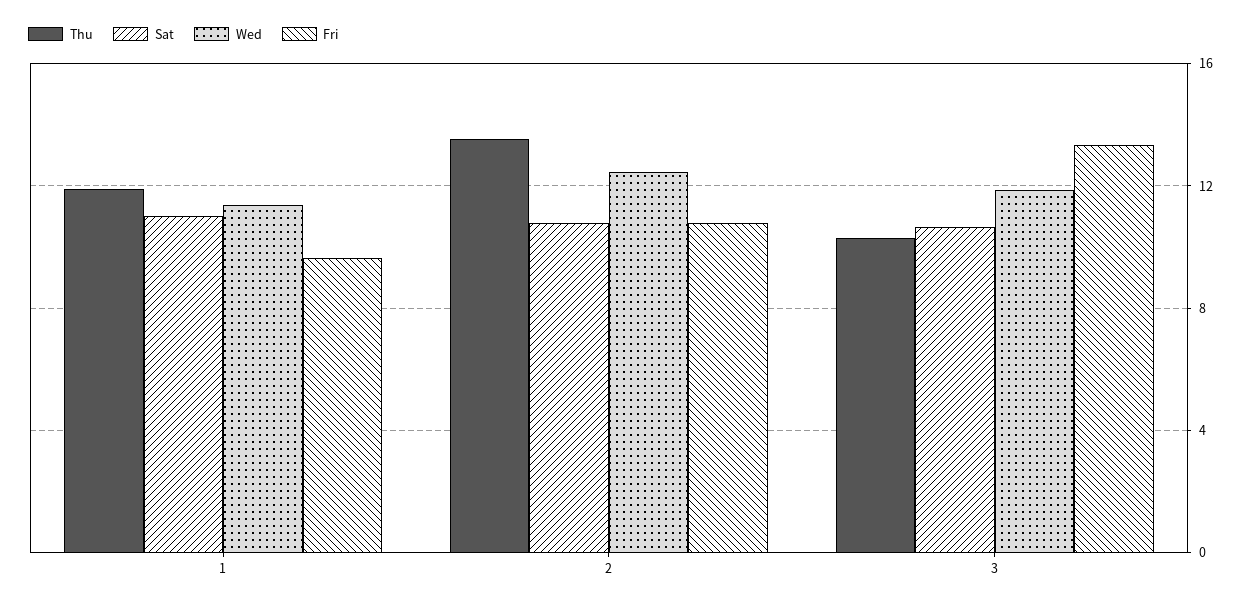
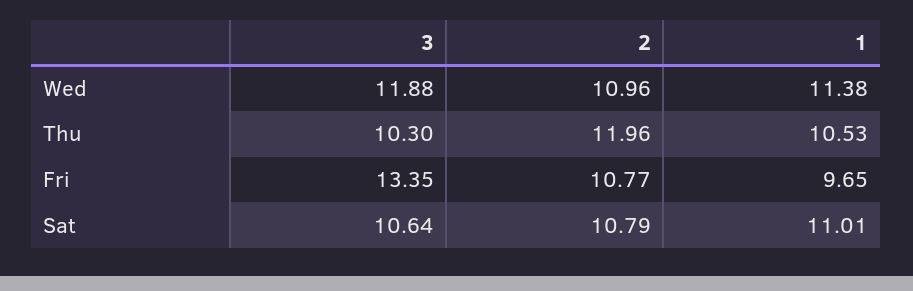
Thu, 1: 12 -> 10.53
Thu, 2: 13.5 -> 11.96
Wed, 2: 12.5 -> 10.96

